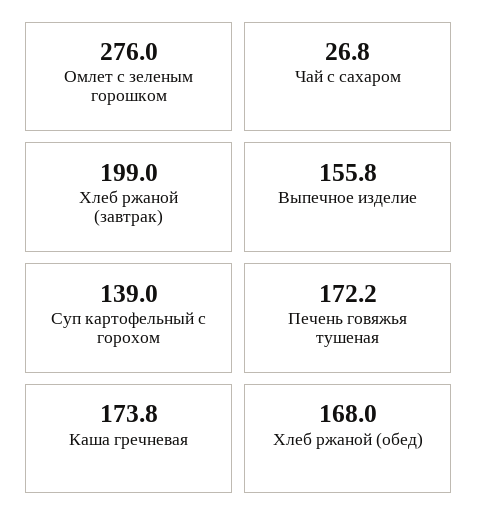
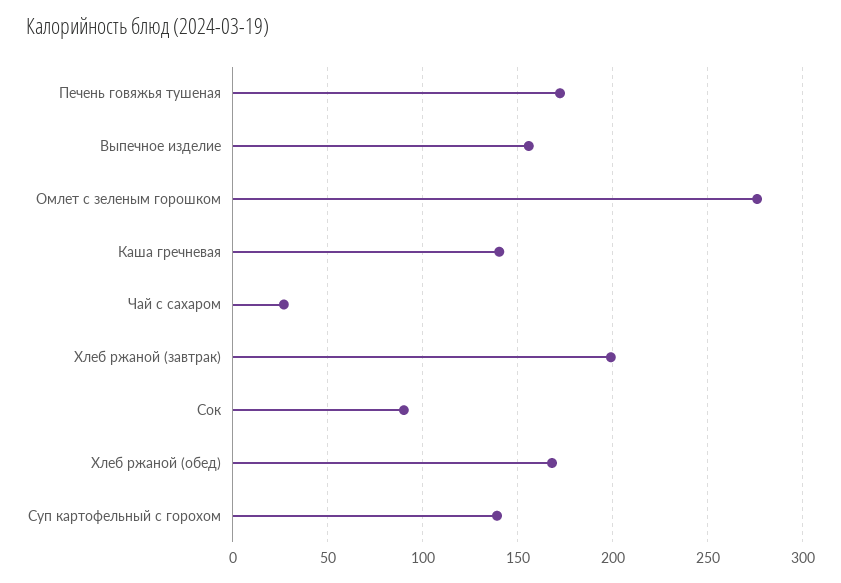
Каша гречневая: 173.8 -> 140
Сок: none -> 90

